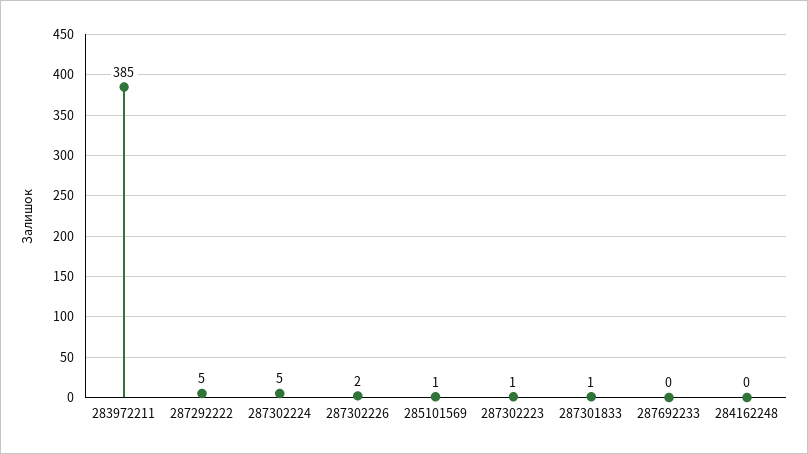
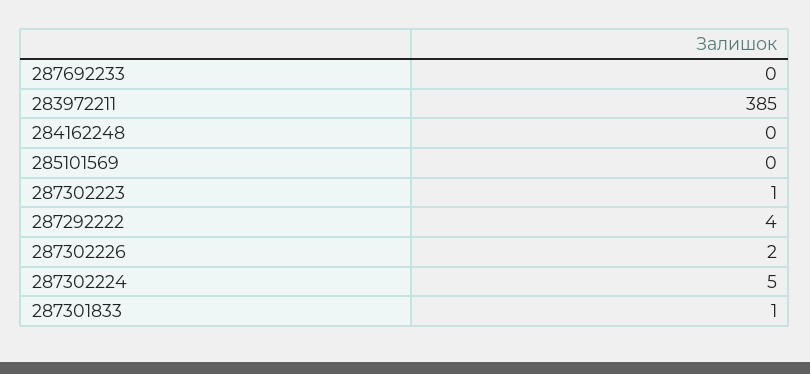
287292222: 5 -> 4
285101569: 1 -> 0

